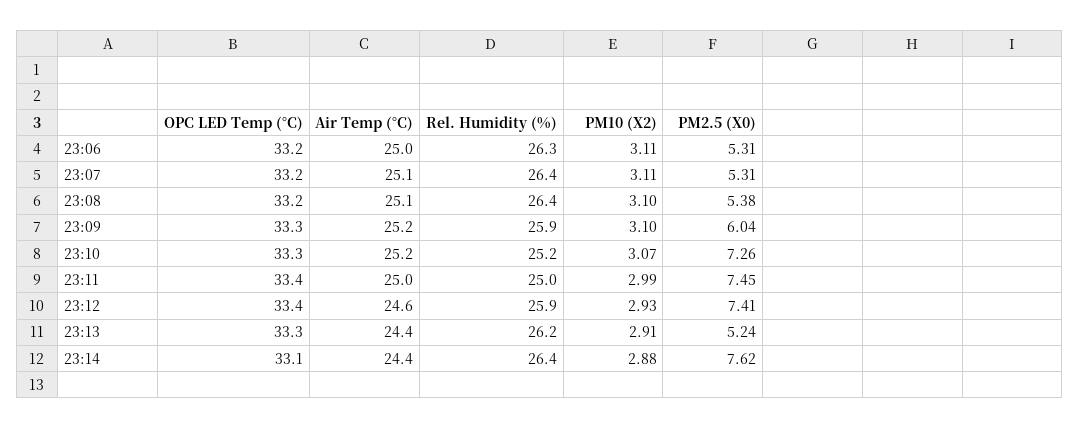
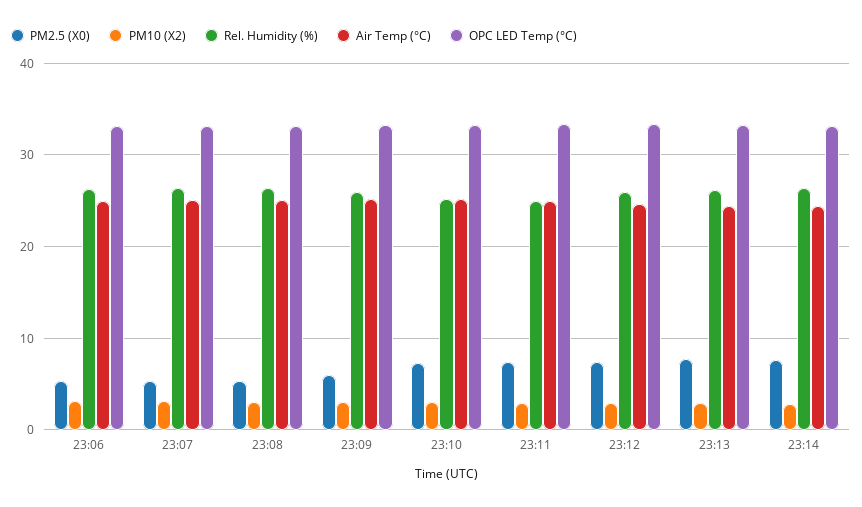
PM2.5 (X0), 23:13: 5.24 -> 8

